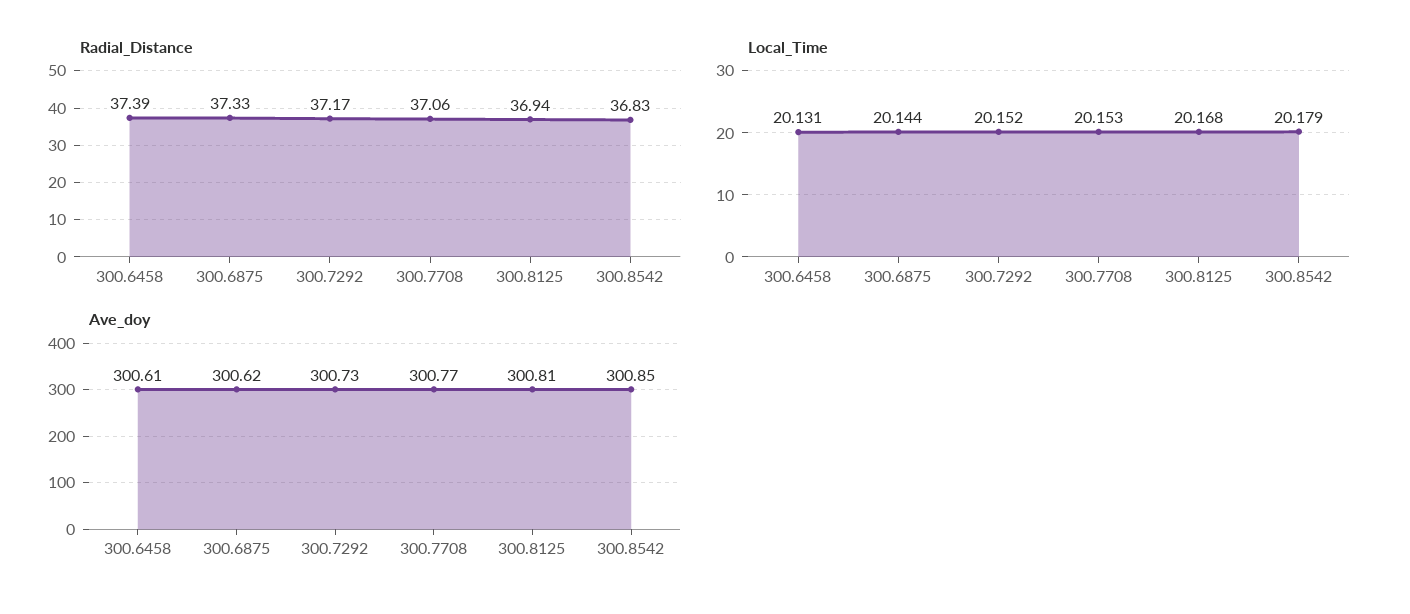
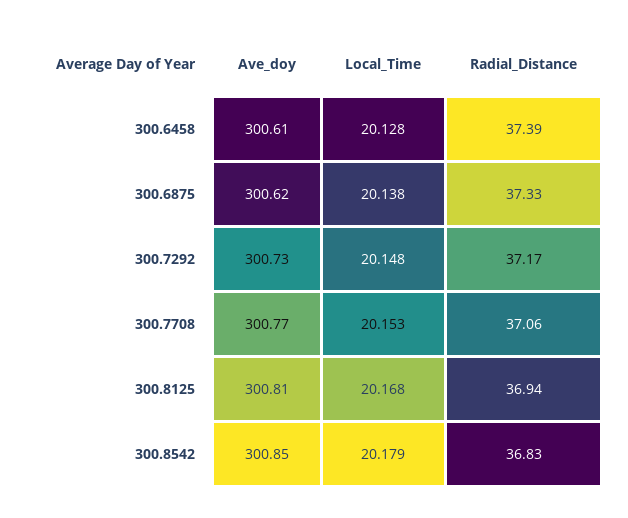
Local_Time, 300.6458: 20.131 -> 20.128
Local_Time, 300.6875: 20.144 -> 20.138
Local_Time, 300.7292: 20.152 -> 20.148

